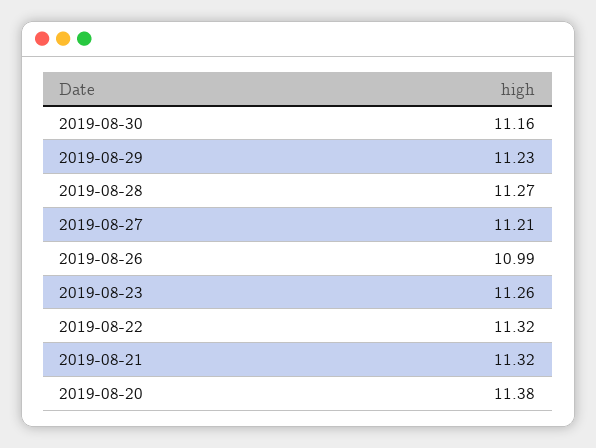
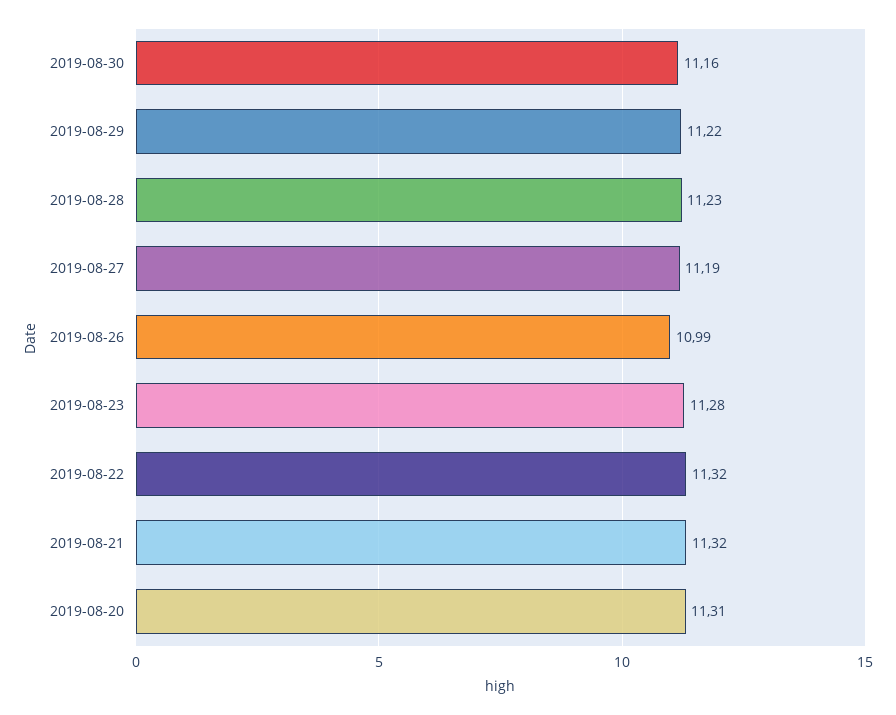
2019-08-29: 11.23 -> 11.22
2019-08-28: 11.27 -> 11.23
2019-08-27: 11.21 -> 11.19
2019-08-23: 11.26 -> 11.28
2019-08-20: 11.38 -> 11.31

